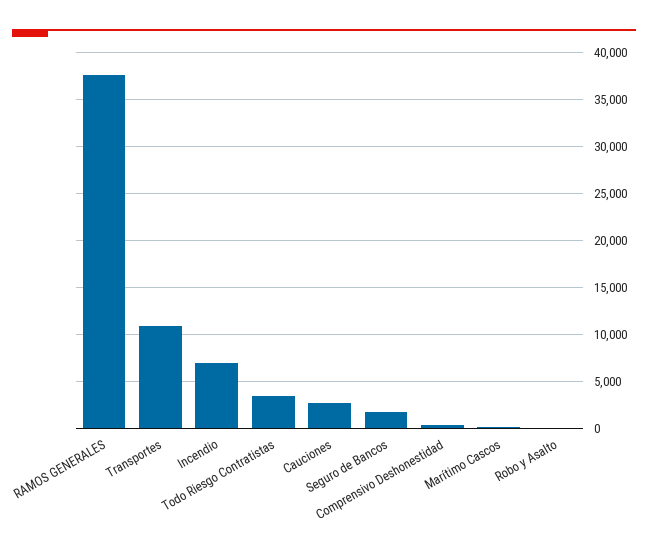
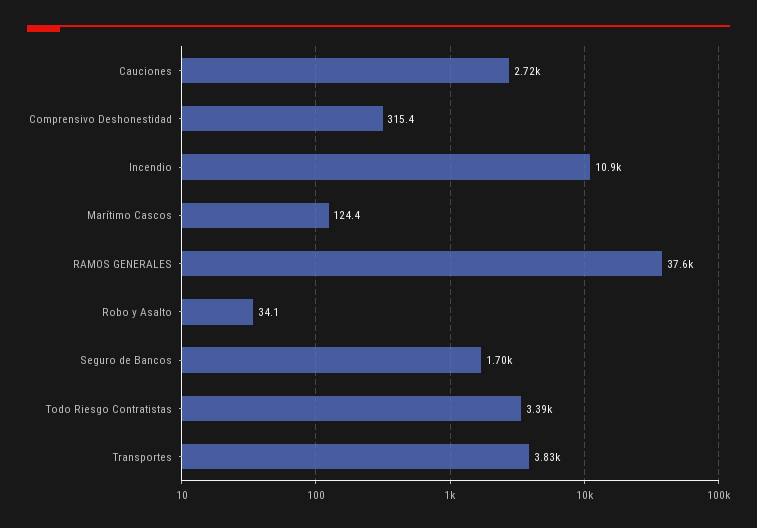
Transportes: 11000 -> 3830
Incendio: 7000 -> 10900

